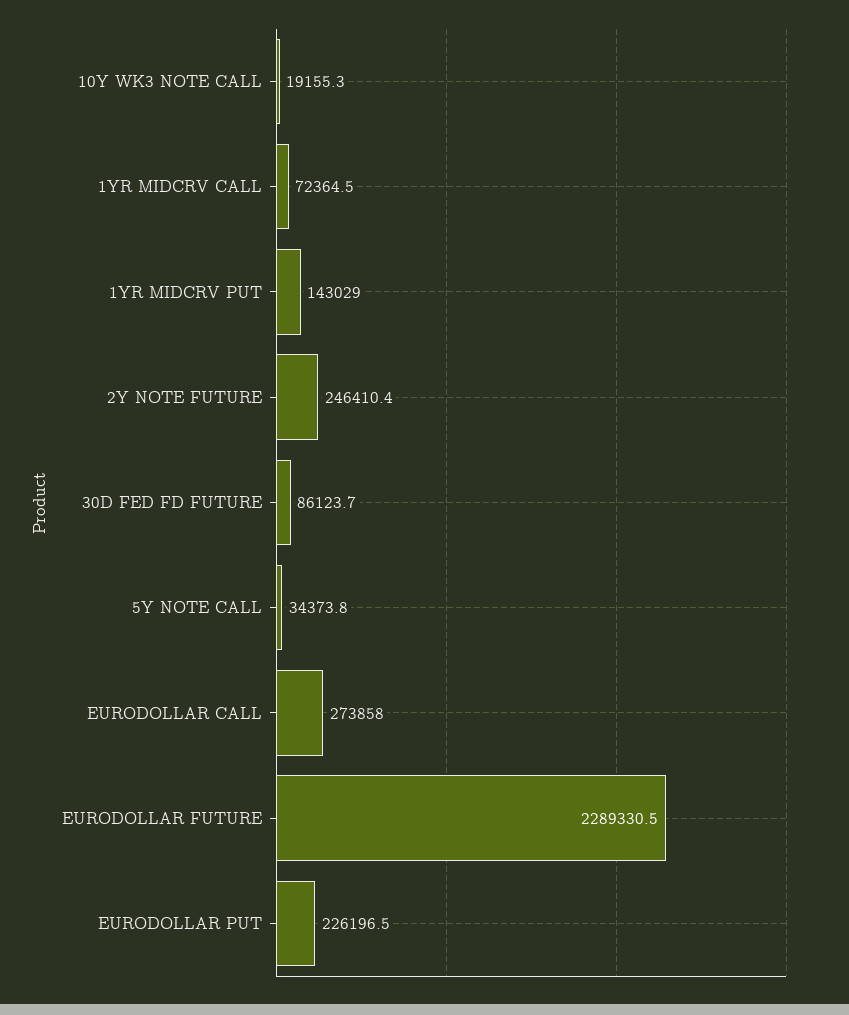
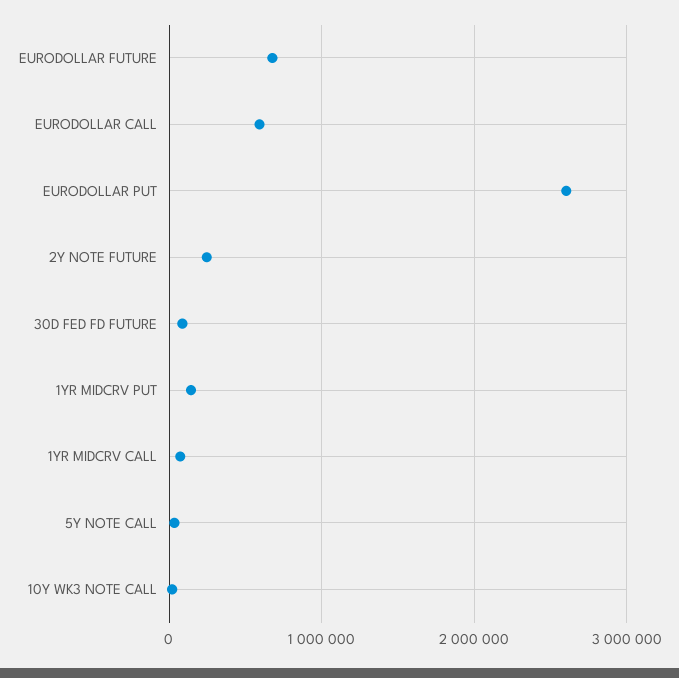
EURODOLLAR CALL: 273858 -> 600000
EURODOLLAR FUTURE: 2289330.5 -> 700000
EURODOLLAR PUT: 226196.5 -> 2600000

